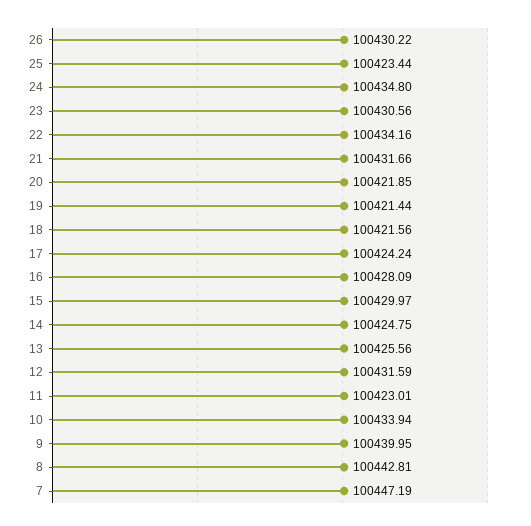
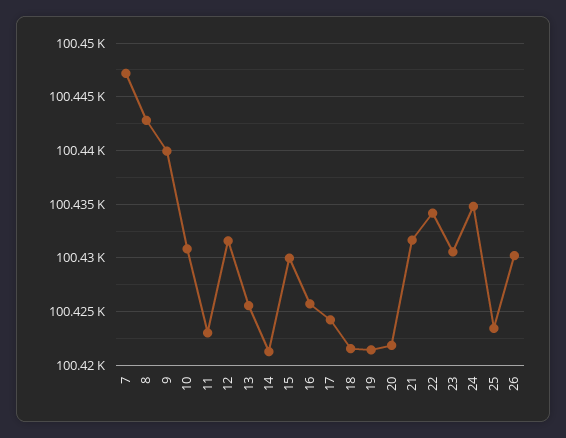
16: 100428.09 -> 100426
14: 100424.75 -> 100421
10: 100433.94 -> 100431

